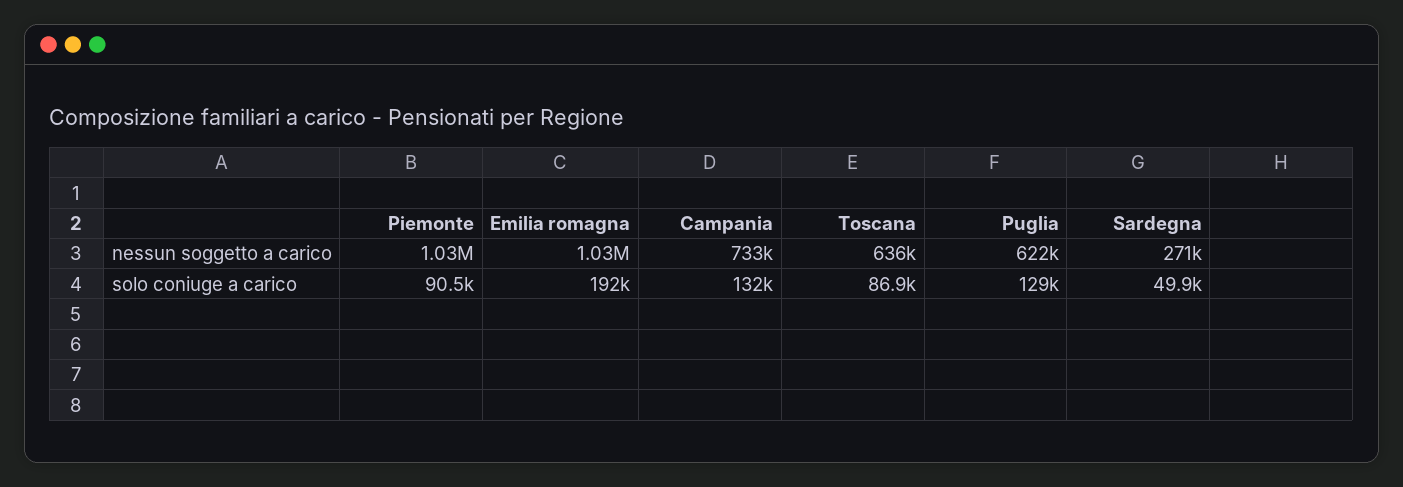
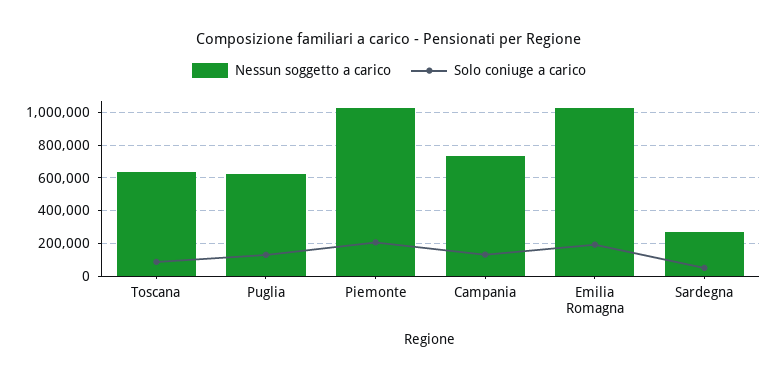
solo coniuge a carico, Piemonte: 90500 -> 200000

